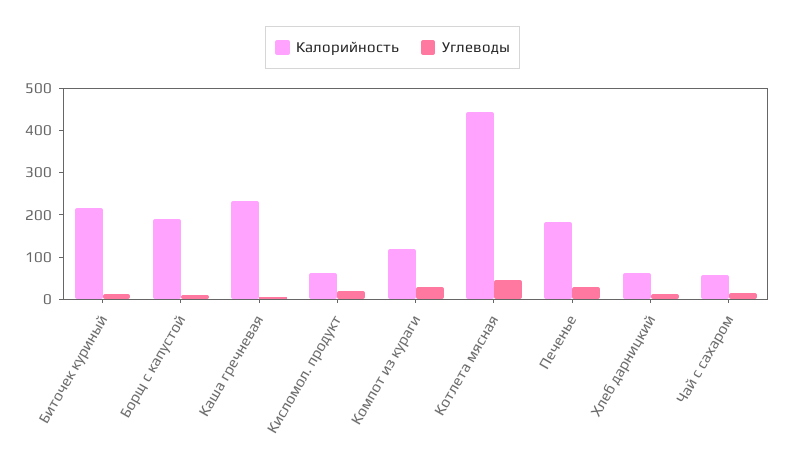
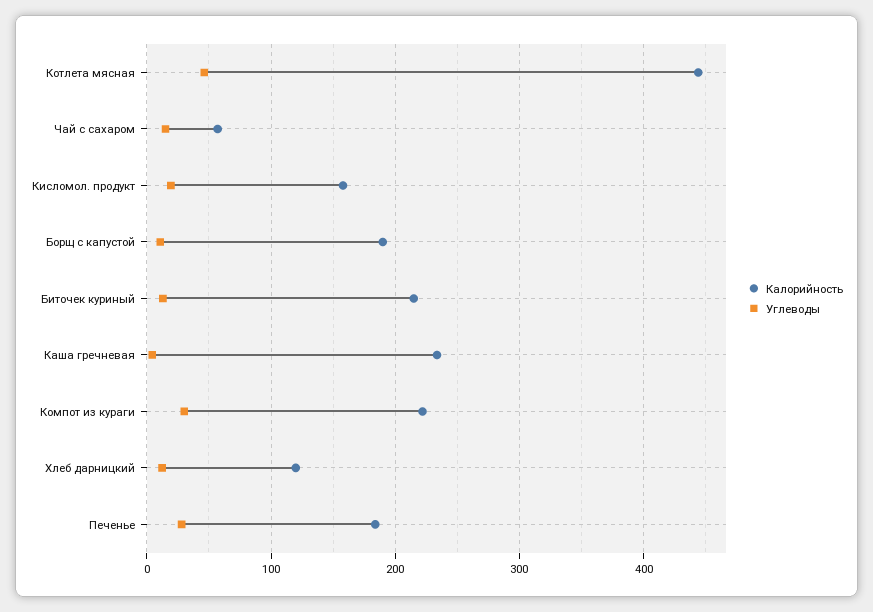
Калорийность, Кисломол. продукт: 60 -> 160
Калорийность, Компот из кураги: 120 -> 220
Калорийность, Хлеб дарницкий: 60 -> 120

